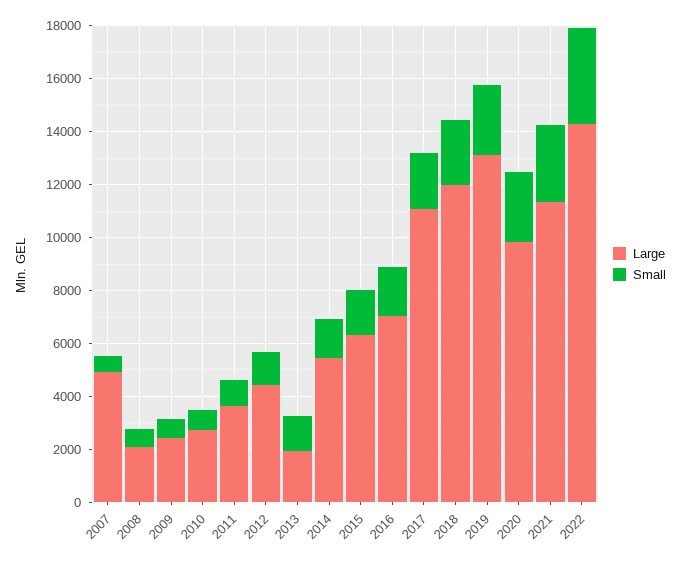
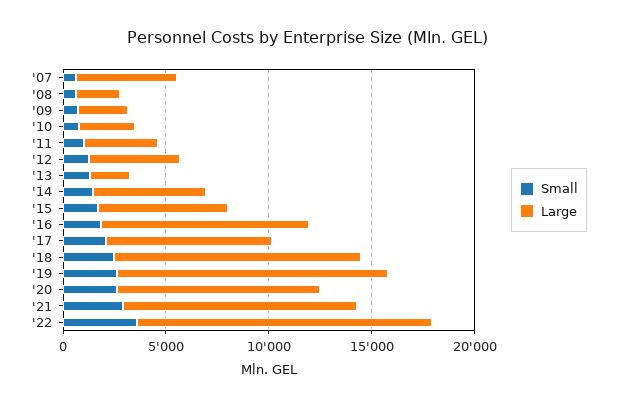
Large, 2016: 7000 -> 10000
Large, 2017: 11000 -> 8000

